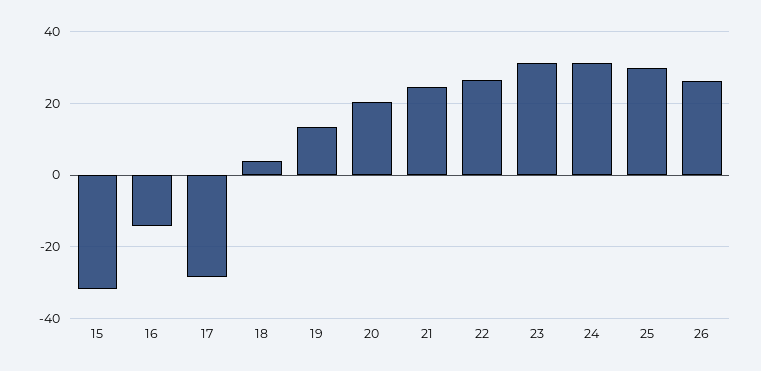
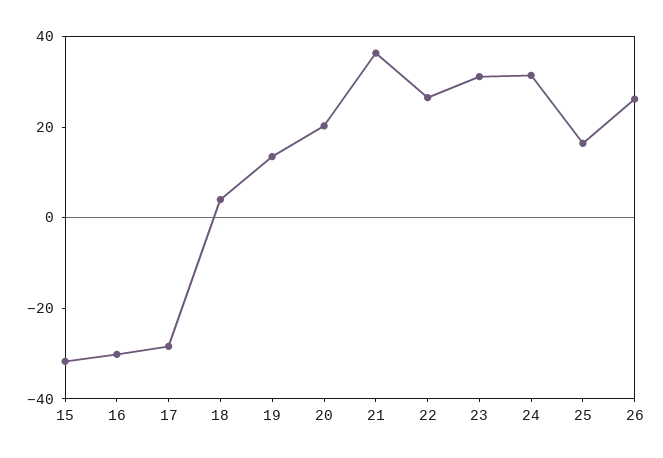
16: -14 -> -30
21: 24 -> 35
25: 30 -> 15

